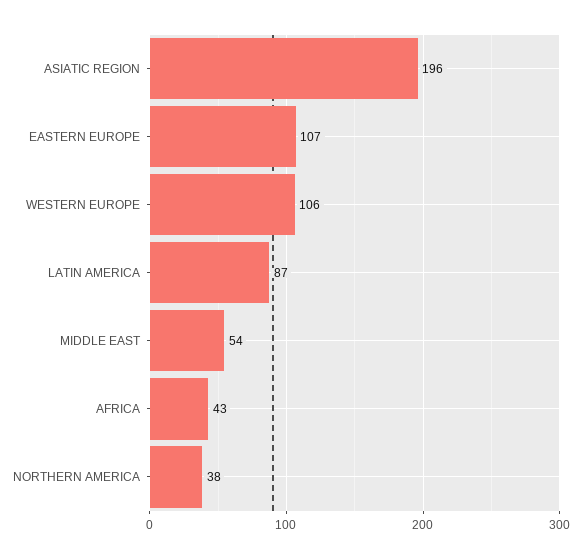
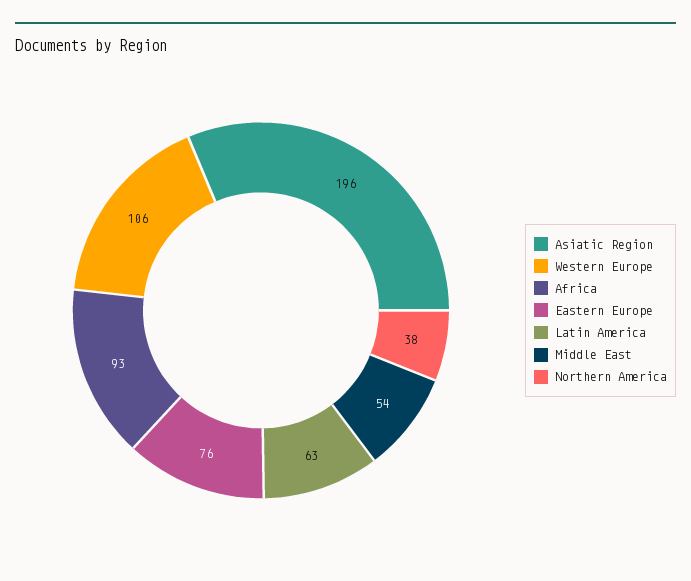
EASTERN EUROPE: 107 -> 76
LATIN AMERICA: 87 -> 63
AFRICA: 43 -> 93

